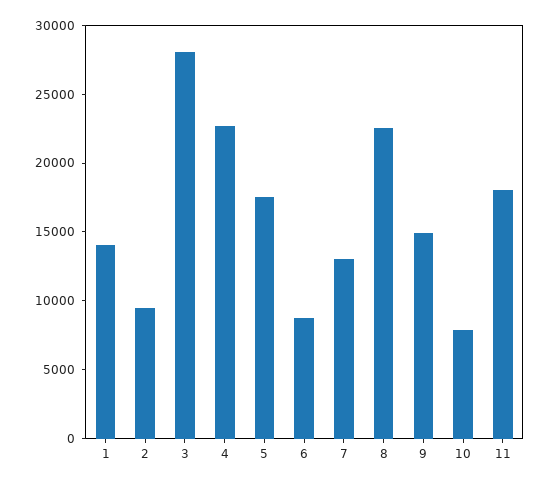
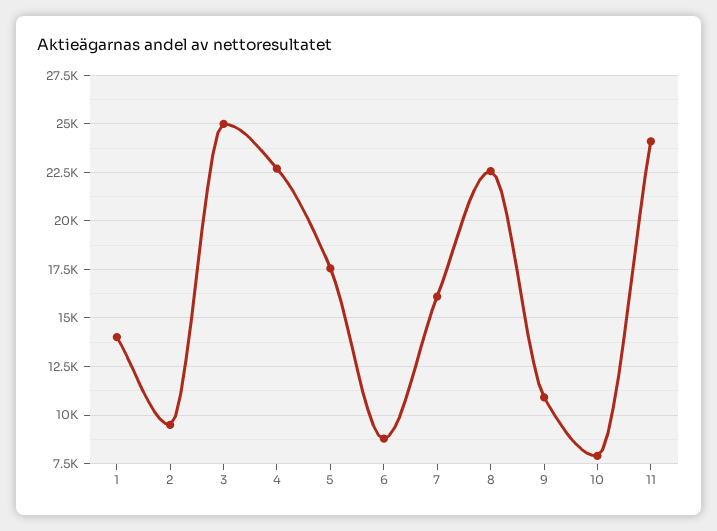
3: 28000 -> 25000
7: 13000 -> 16000
9: 15000 -> 11000
11: 18000 -> 24000

